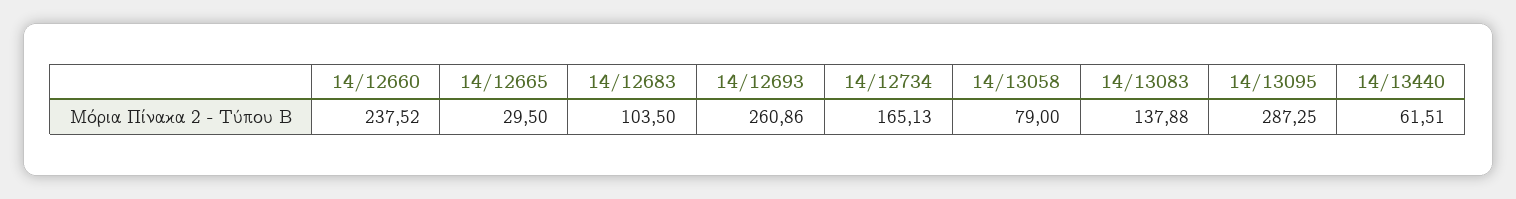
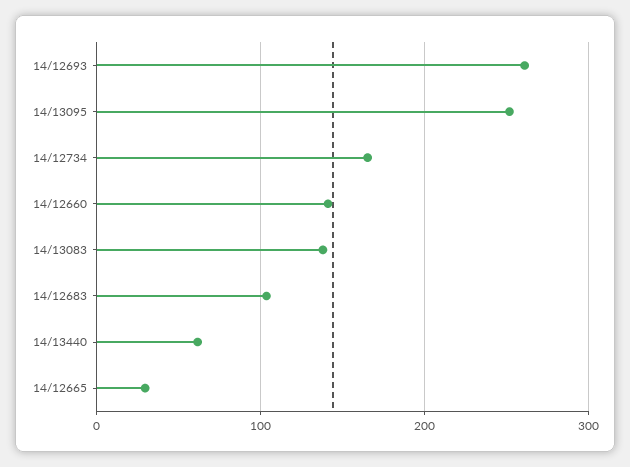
14/12660: 237.52 -> 140
14/13058: 79 -> none
14/13095: 287.25 -> 250

